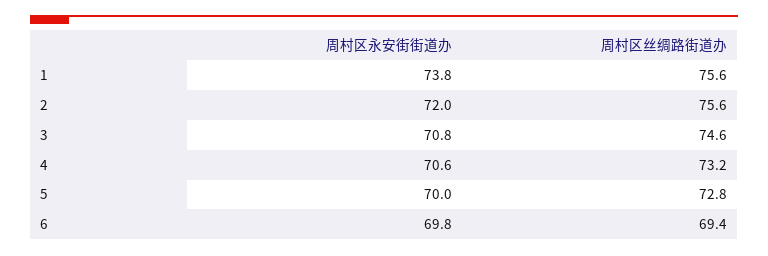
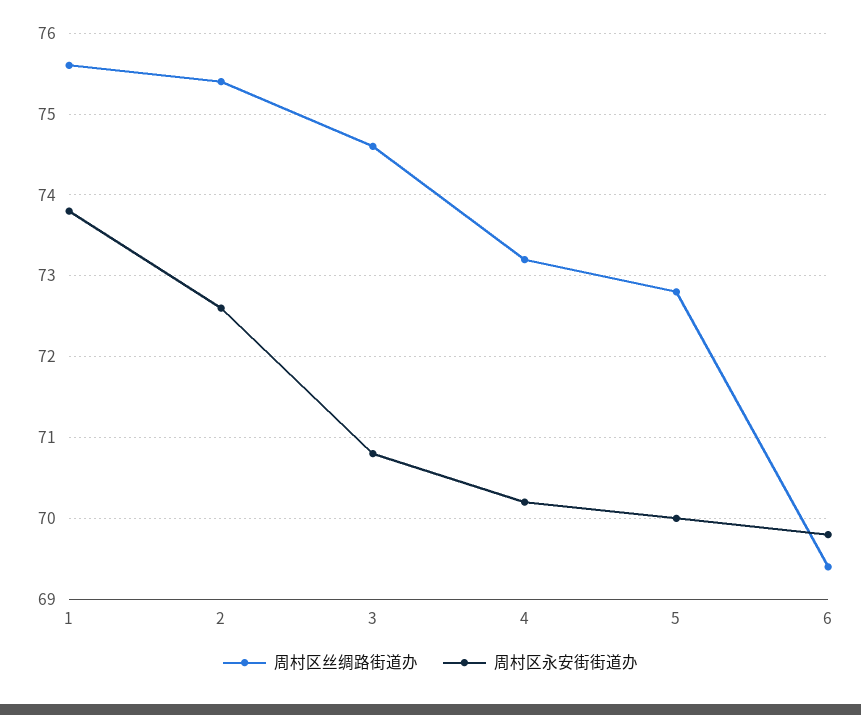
周村区永安街街道办, 2: 72 -> 72.6
周村区丝绸路街道办, 2: 75.6 -> 75.4
周村区永安街街道办, 4: 70.6 -> 70.2

